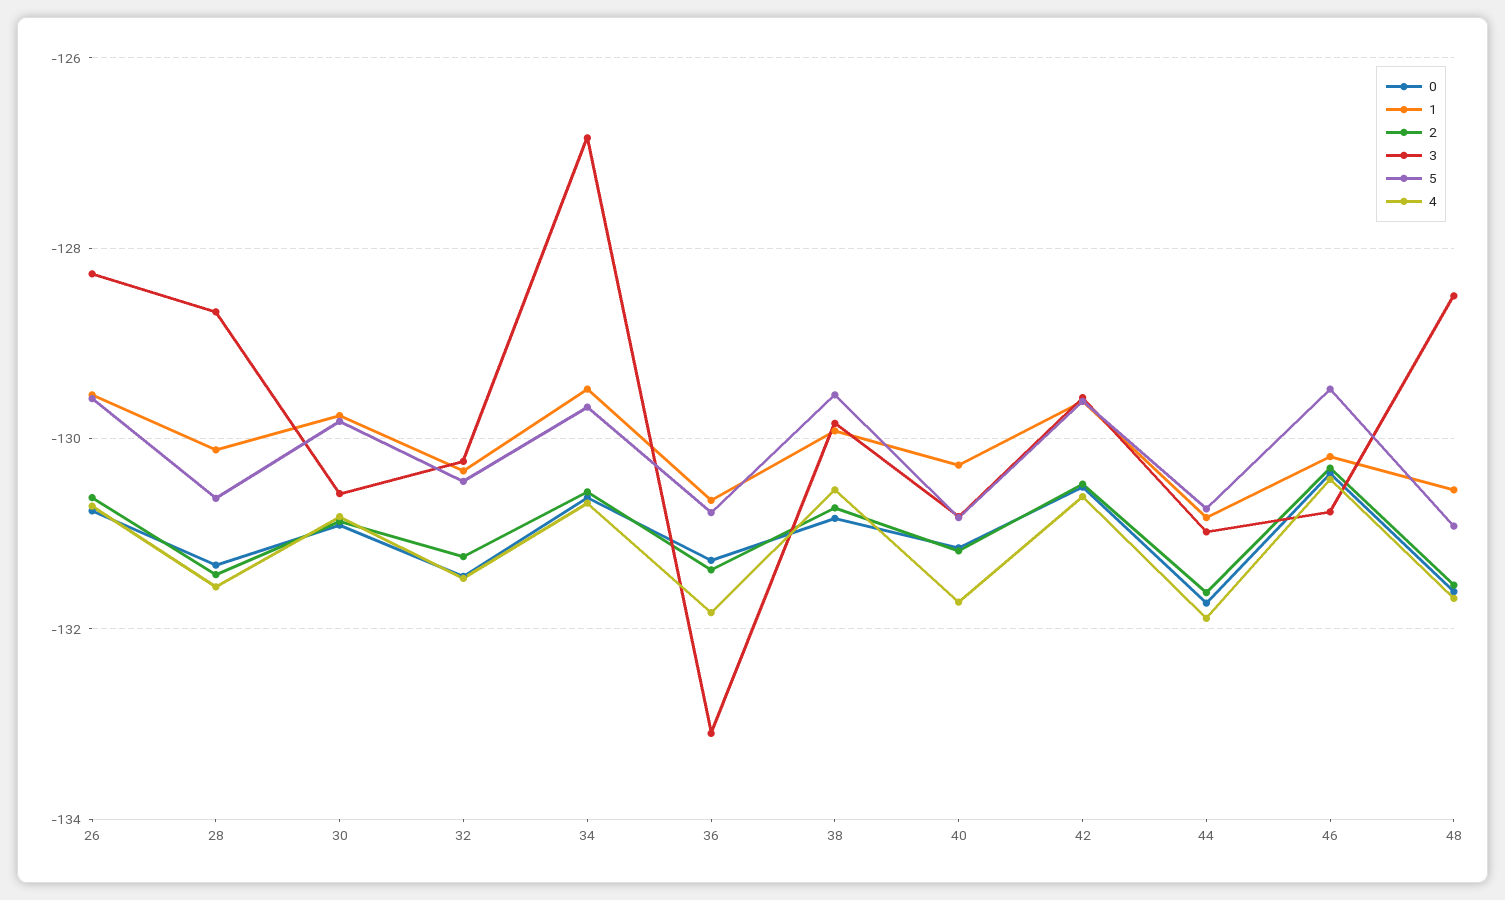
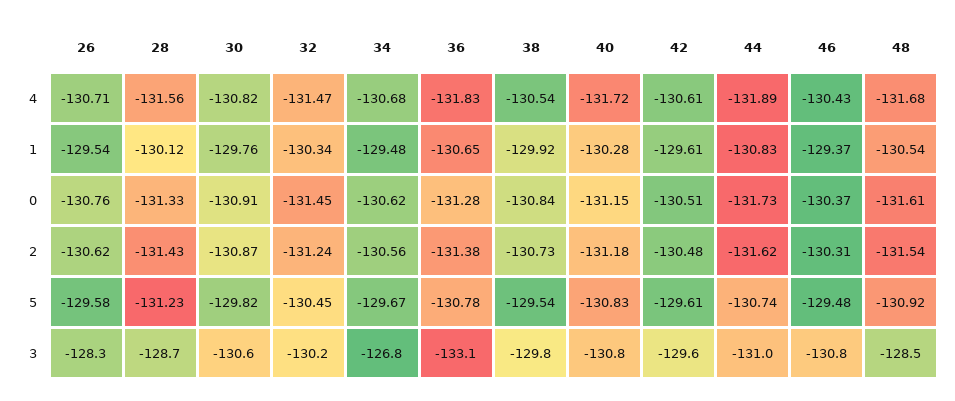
5, 28: -130.6 -> -131.23
1, 46: -130.2 -> -129.37

